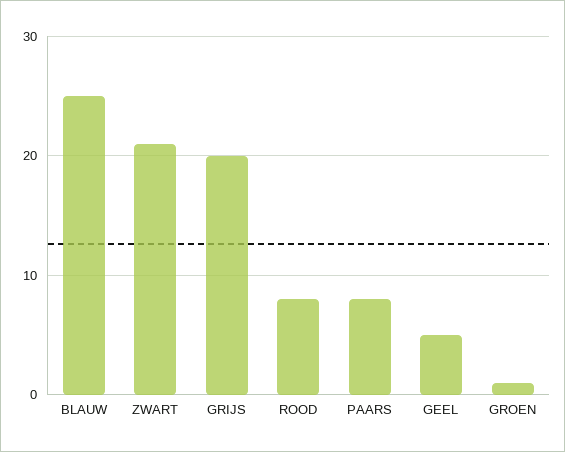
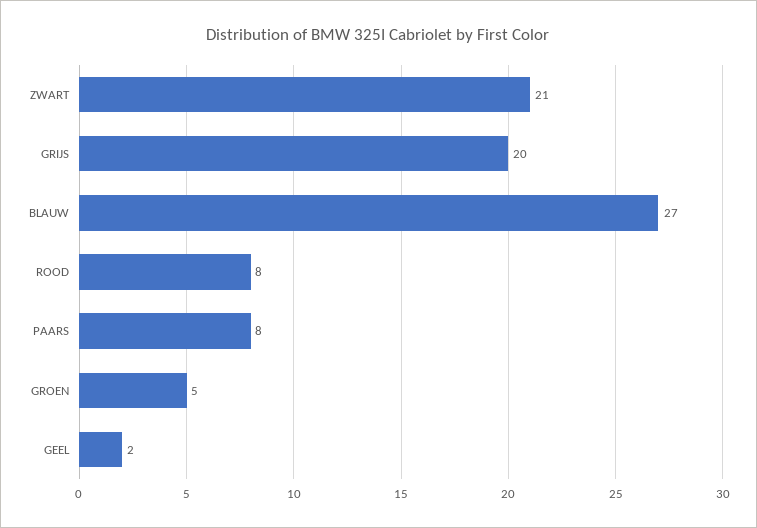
BLAUW: 25 -> 27
GEEL: 5 -> 2
GROEN: 1 -> 5

